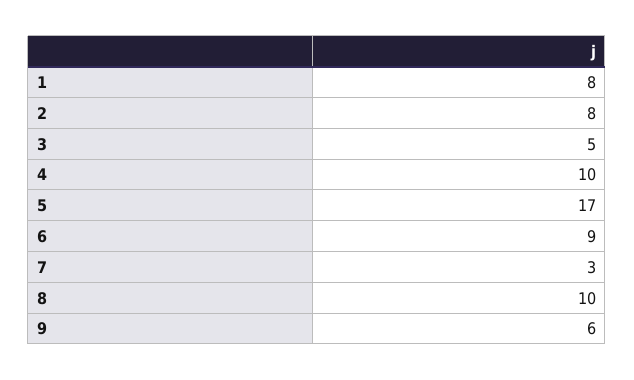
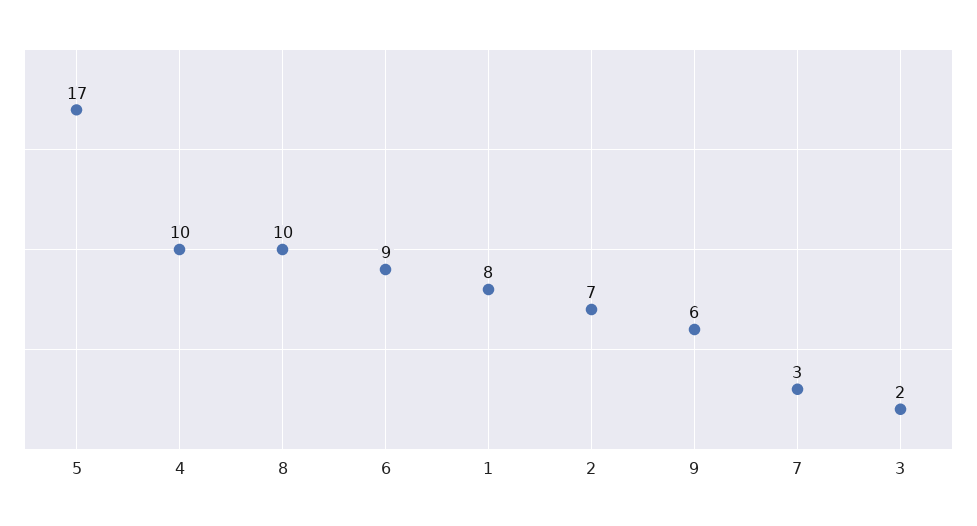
2: 8 -> 7
3: 5 -> 2

